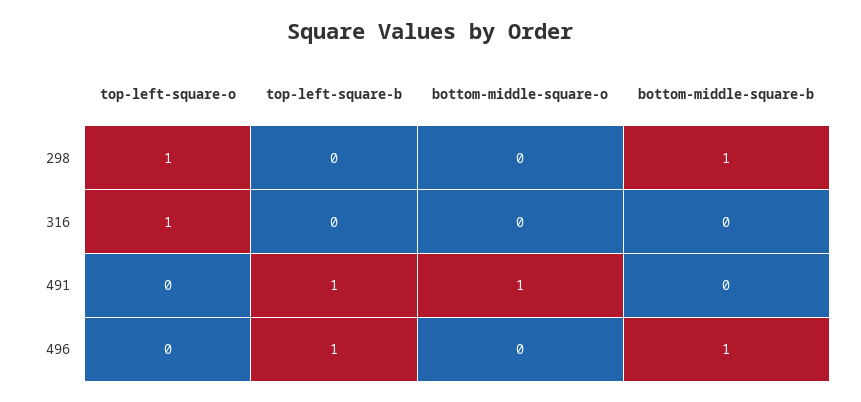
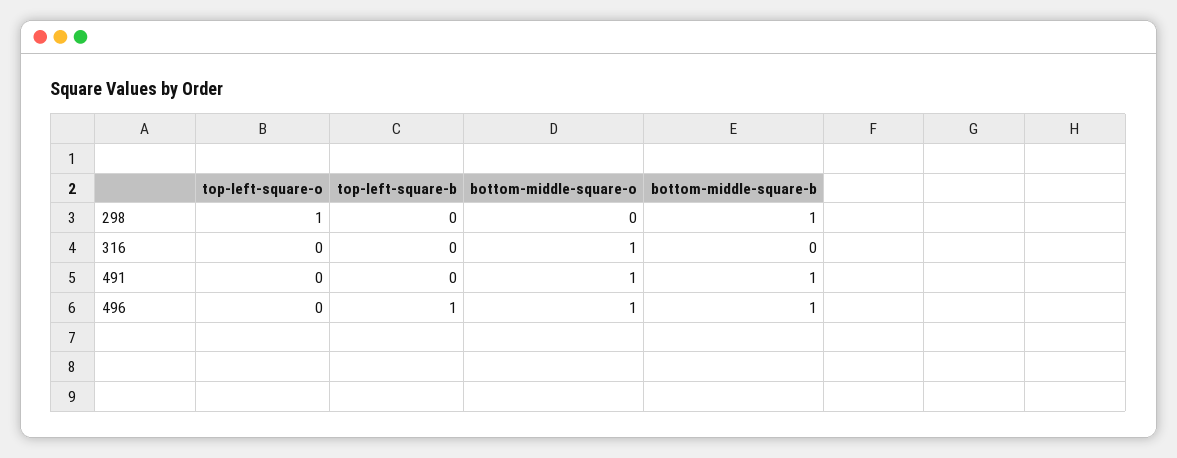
top-left-square-o, 316: 1 -> 0
bottom-middle-square-o, 316: 0 -> 1
top-left-square-b, 491: 1 -> 0
bottom-middle-square-b, 491: 0 -> 1
bottom-middle-square-o, 496: 0 -> 1

